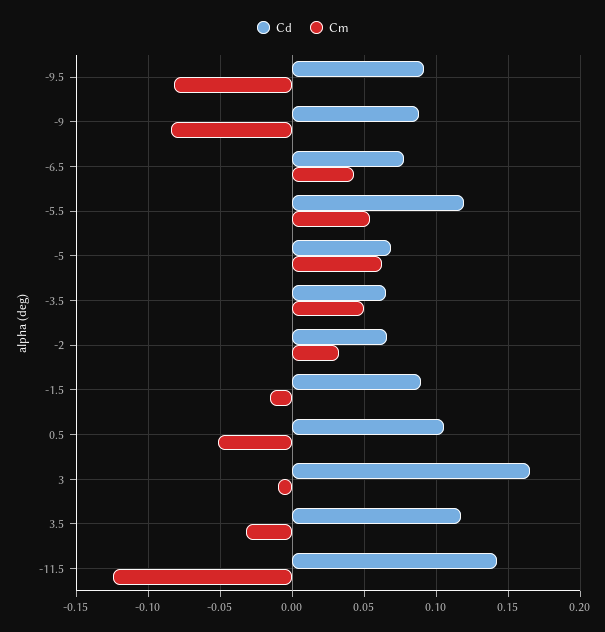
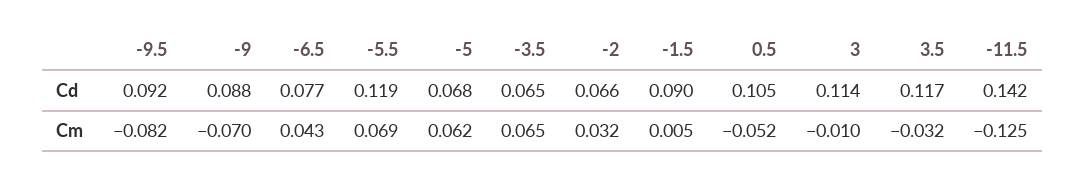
Cm, -9: -0.085 -> -0.07
Cm, -5.5: 0.055 -> 0.069
Cm, -3.5: 0.05 -> 0.065
Cm, -1.5: -0.015 -> 0.005
Cd, 3: 0.165 -> 0.114

